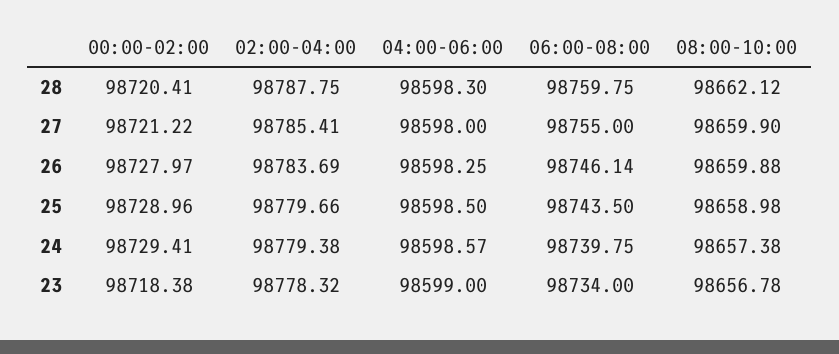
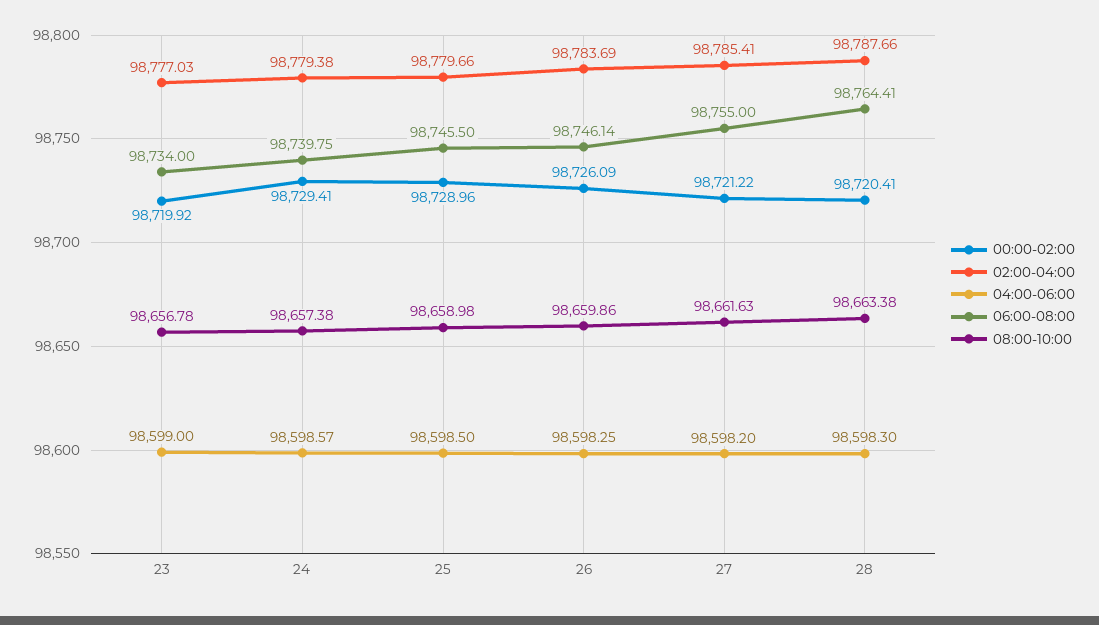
02:00-04:00, 28: 98787.75 -> 98787.66
06:00-08:00, 28: 98759.75 -> 98764.41
08:00-10:00, 28: 98662.12 -> 98663.38
04:00-06:00, 27: 98598 -> 98598.2
08:00-10:00, 27: 98659.9 -> 98661.63
00:00-02:00, 26: 98727.97 -> 98726.09
08:00-10:00, 26: 98659.88 -> 98659.86
06:00-08:00, 25: 98743.5 -> 98745.5
00:00-02:00, 23: 98718.38 -> 98719.92
02:00-04:00, 23: 98778.32 -> 98777.03

